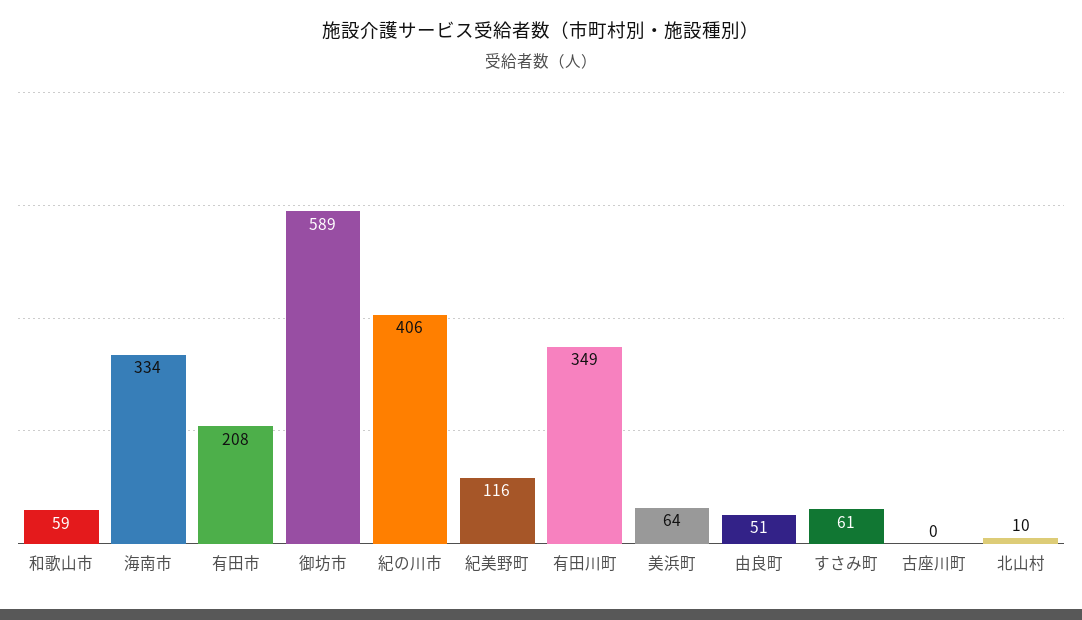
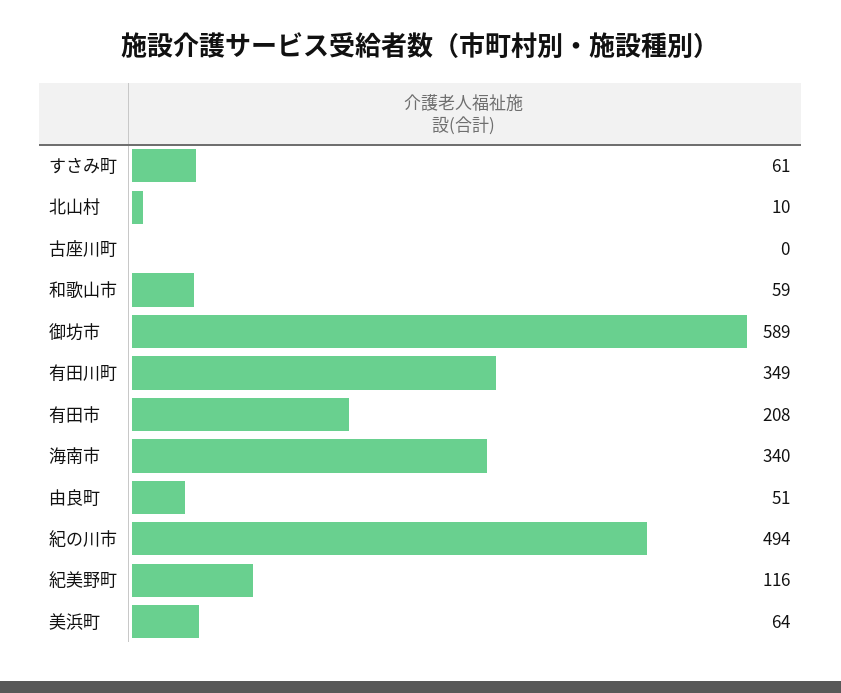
海南市: 334 -> 340
紀の川市: 406 -> 494

